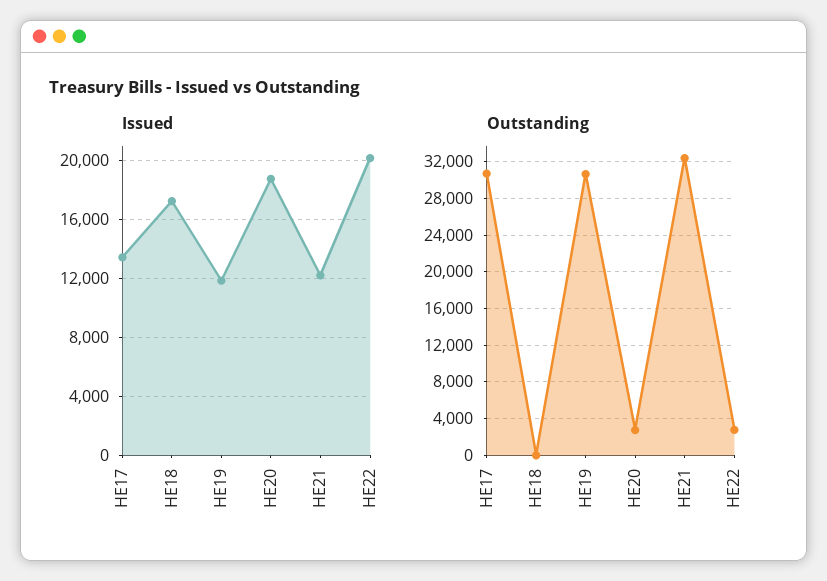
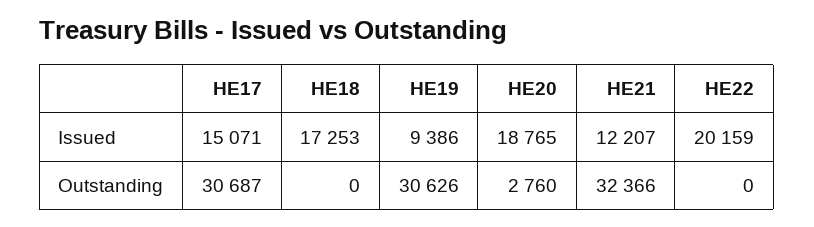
Issued, HE17: 13500 -> 15071
Issued, HE19: 12000 -> 9386
Outstanding, HE22: 3000 -> 0

